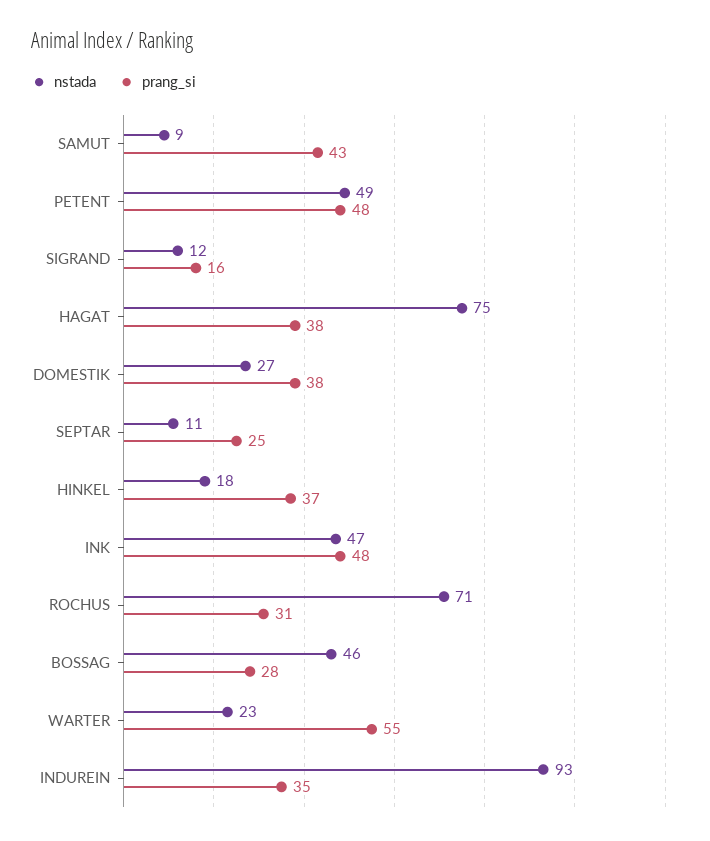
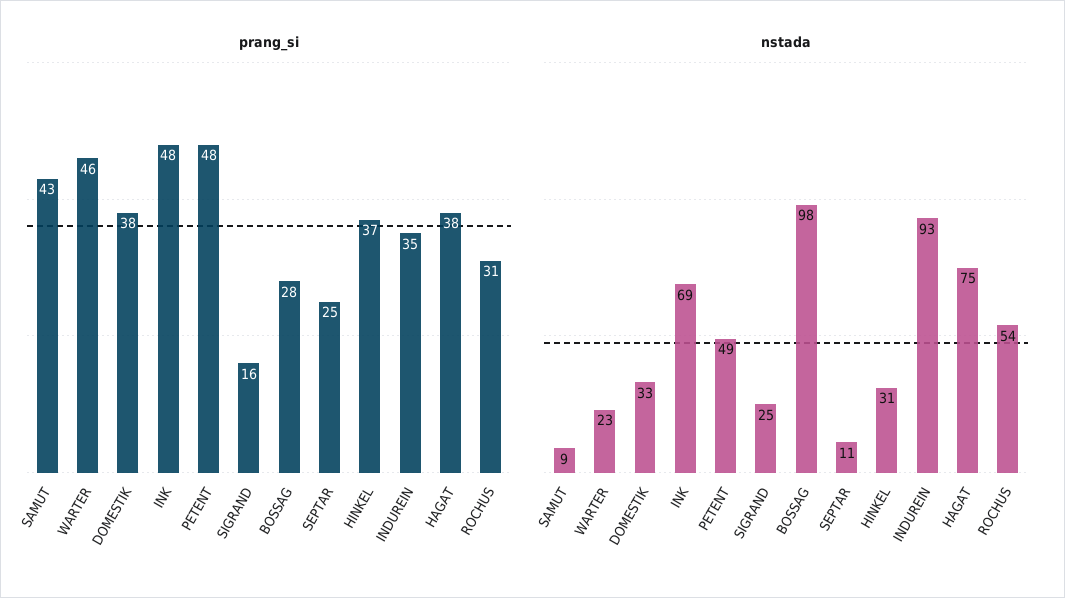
nstada, SIGRAND: 12 -> 25
nstada, DOMESTIK: 27 -> 33
nstada, HINKEL: 18 -> 31
nstada, INK: 47 -> 69
nstada, ROCHUS: 71 -> 54
nstada, BOSSAG: 46 -> 98
prang_si, WARTER: 55 -> 46

